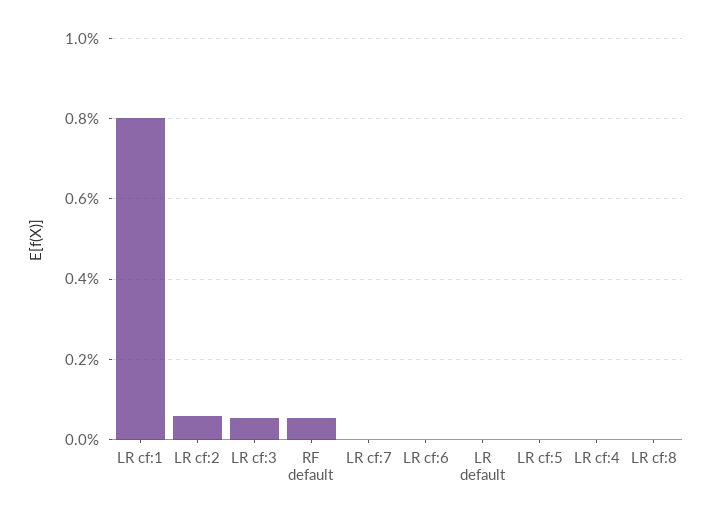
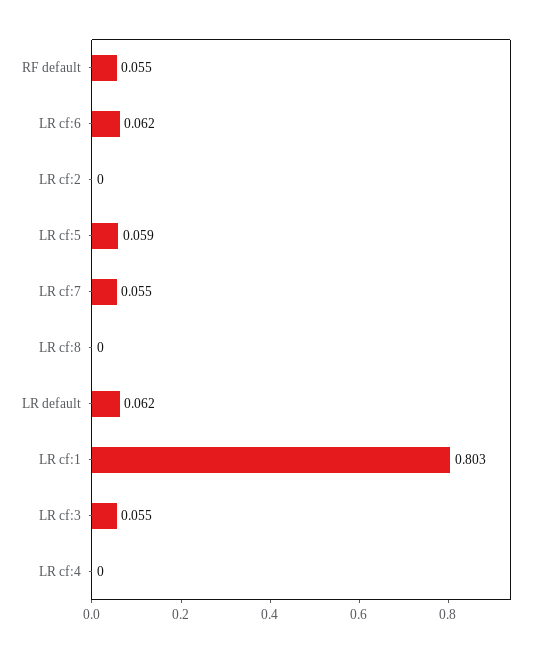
LR cf:2: 0.06 -> 0
LR cf:7: 0 -> 0.055
LR cf:6: 0 -> 0.062
LR default: 0 -> 0.062
LR cf:5: 0 -> 0.059

